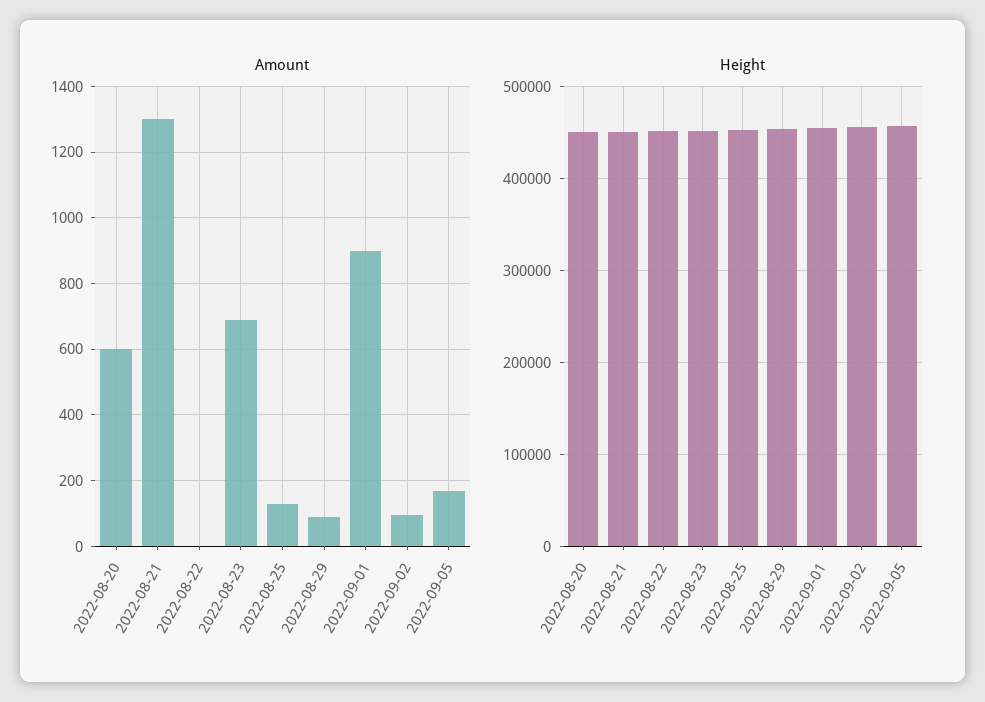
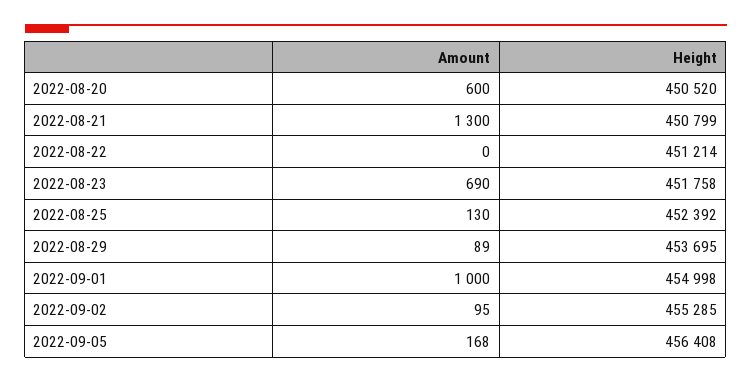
Amount, 2022-09-01: 900 -> 1000

